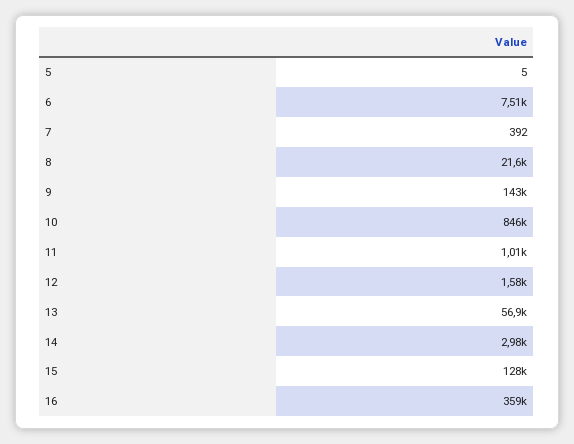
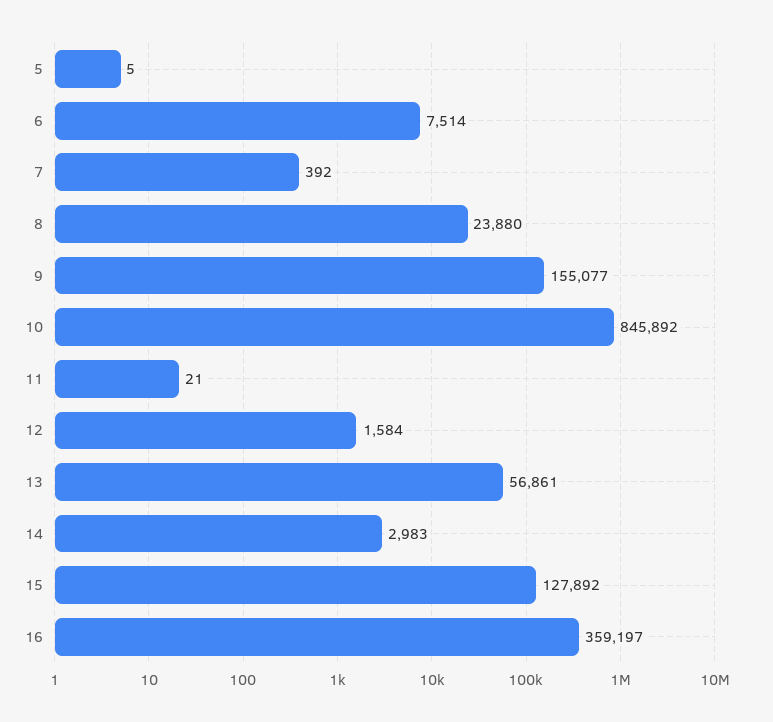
8: 21600 -> 23880
9: 143000 -> 155077
11: 1010 -> 21

